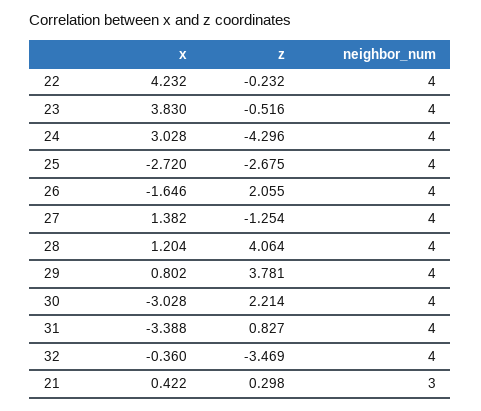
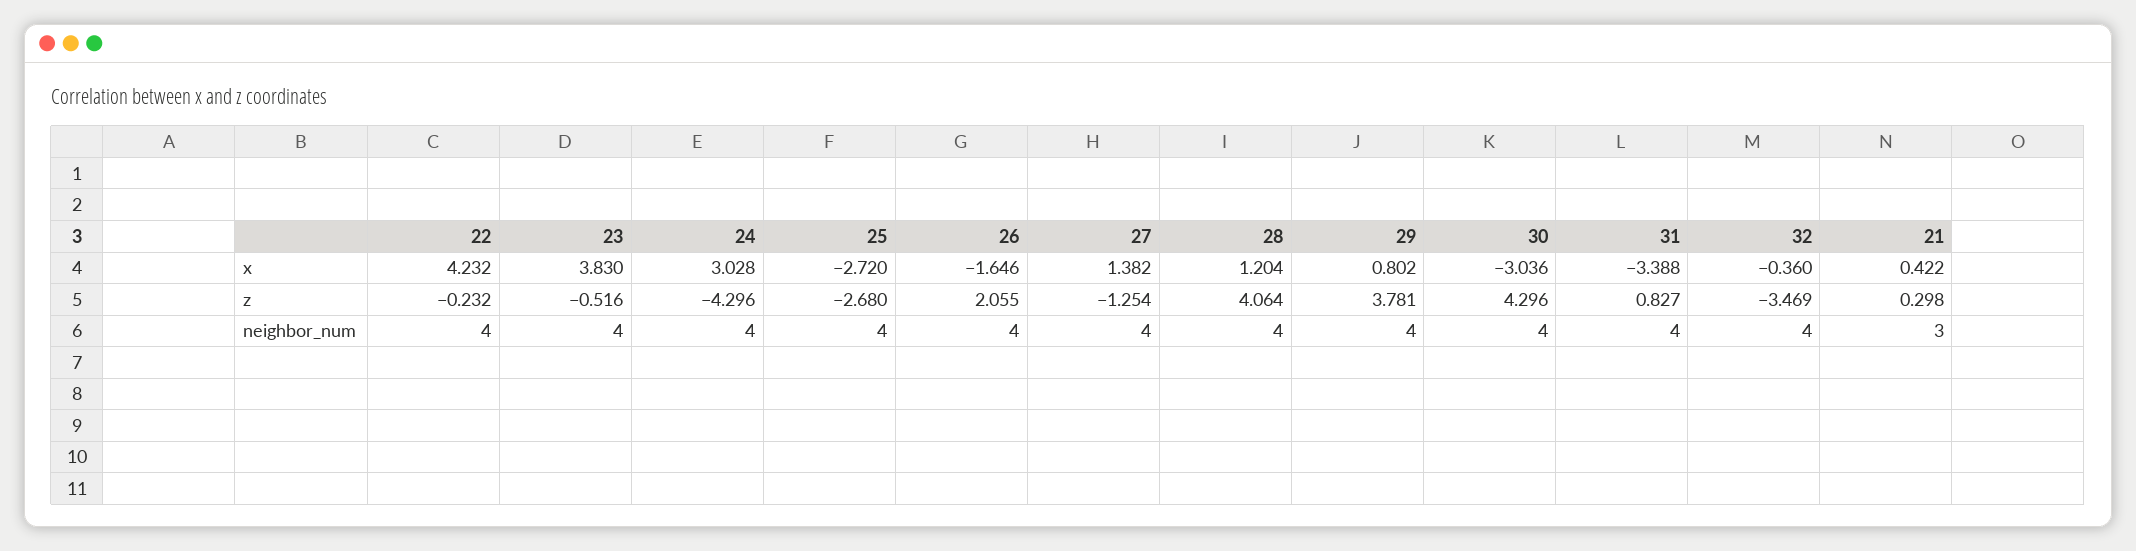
z, 25: -2.675 -> -2.68
x, 30: -3.028 -> -3.036
z, 30: 2.214 -> 4.296

